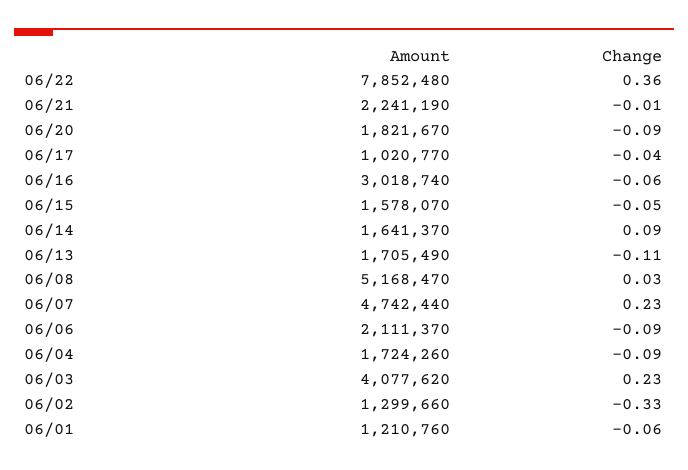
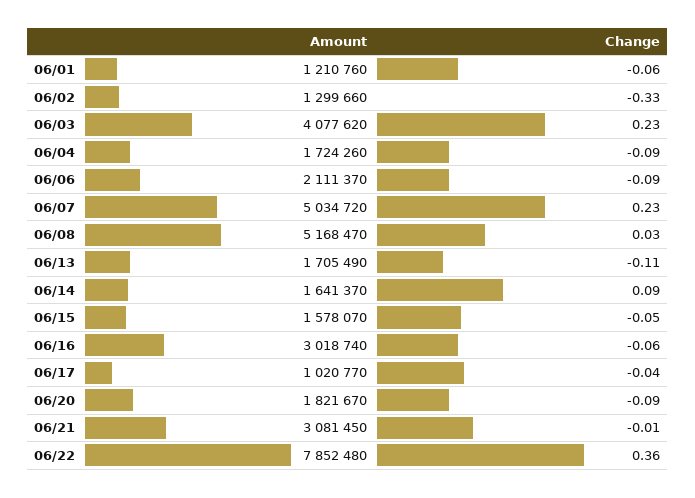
Amount, 06/21: 2241190 -> 3081450
Amount, 06/07: 4742440 -> 5034720

